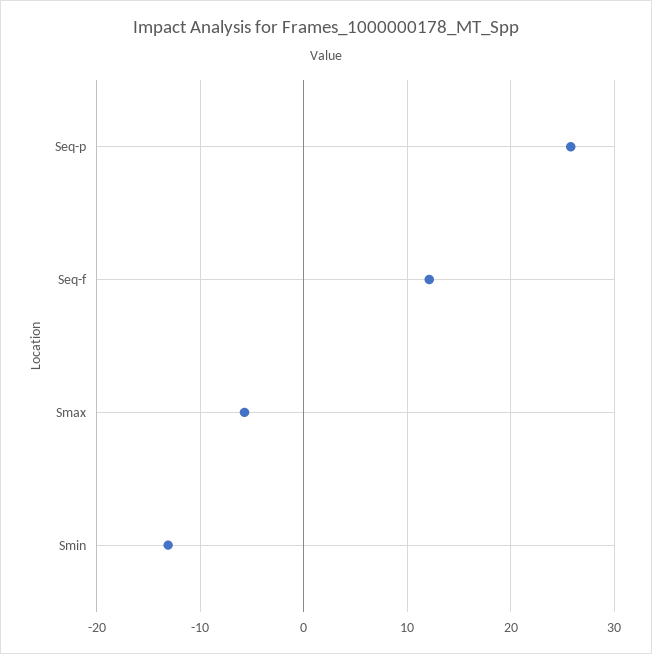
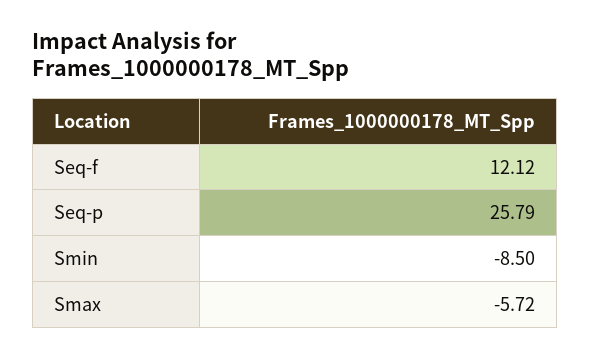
Smin: -13 -> -8.5

